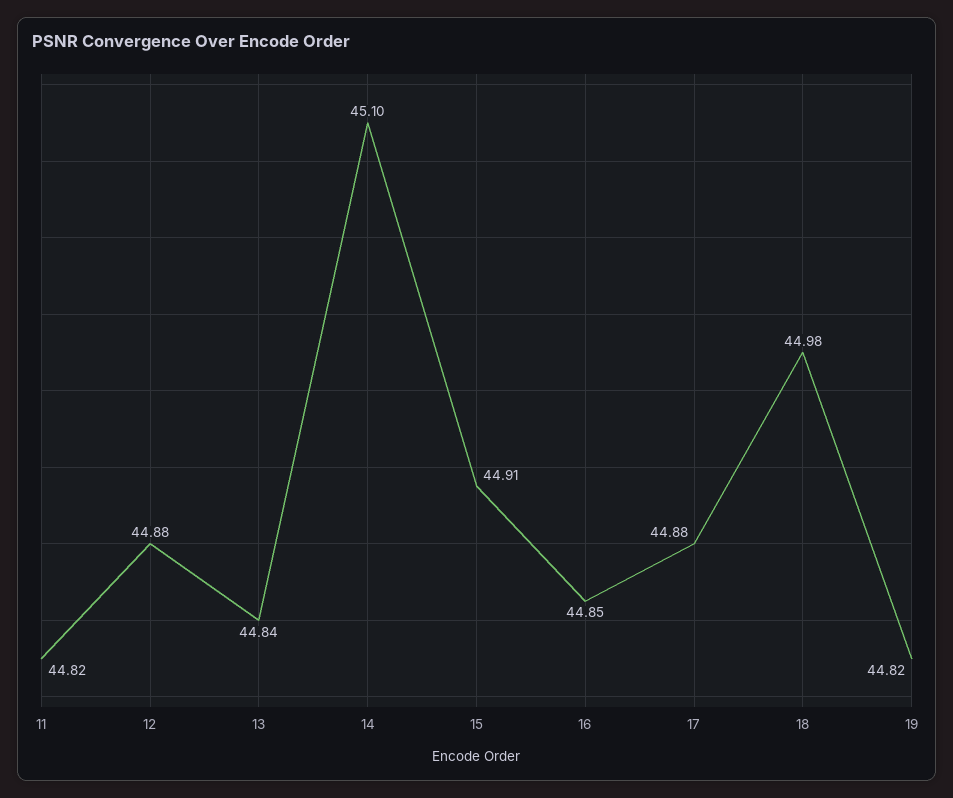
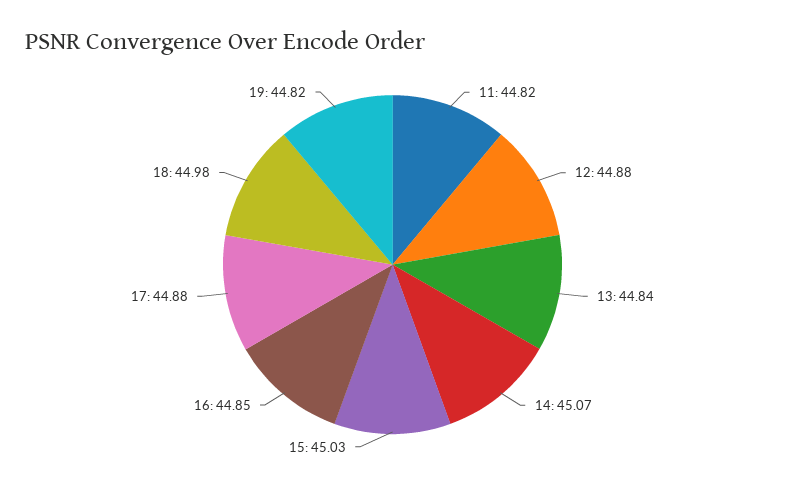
14: 45.1 -> 45.07
15: 44.91 -> 45.03

